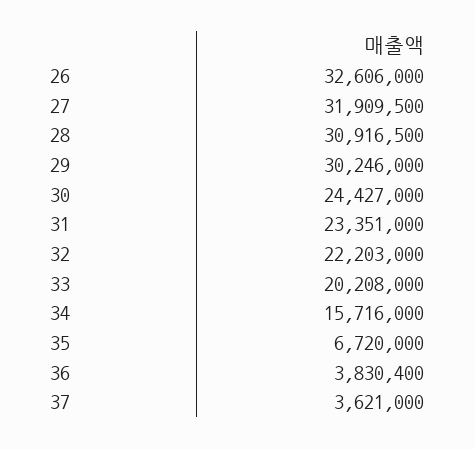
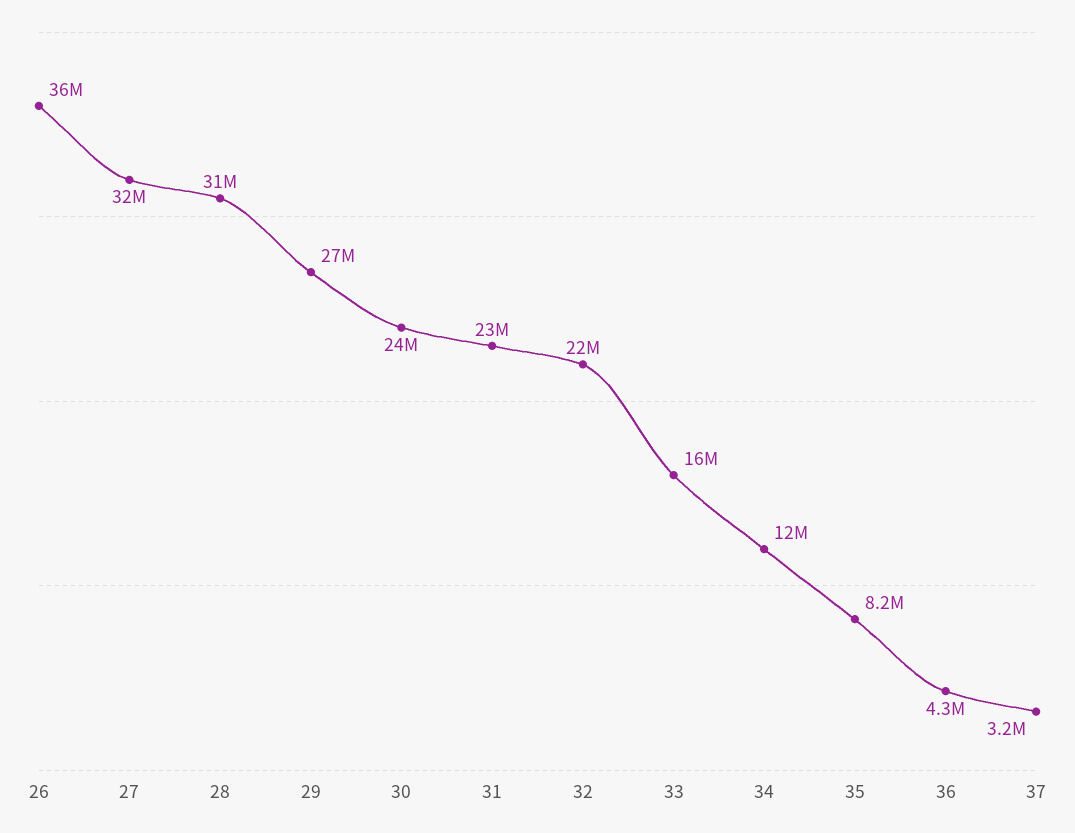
26: 32606000 -> 36000000
29: 30246000 -> 27000000
33: 20208000 -> 16000000
34: 15716000 -> 12000000
35: 6720000 -> 8200000
36: 3830400 -> 4300000
37: 3621000 -> 3200000

